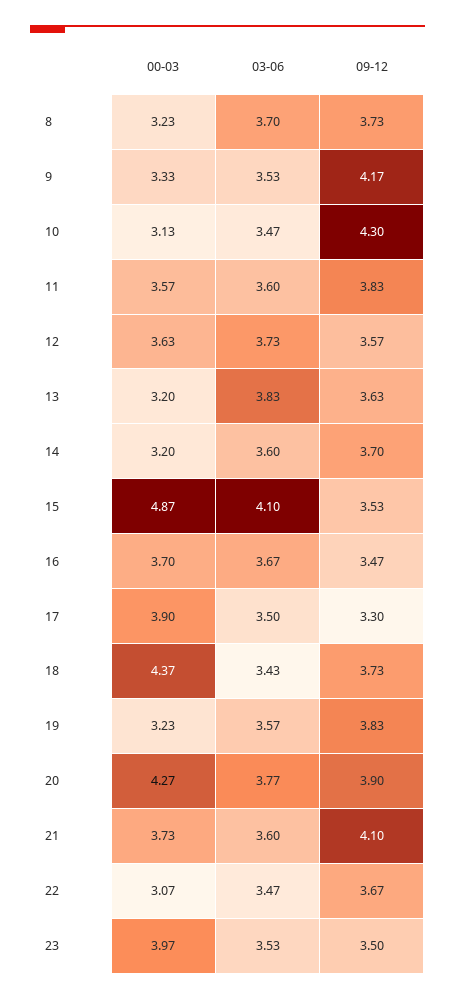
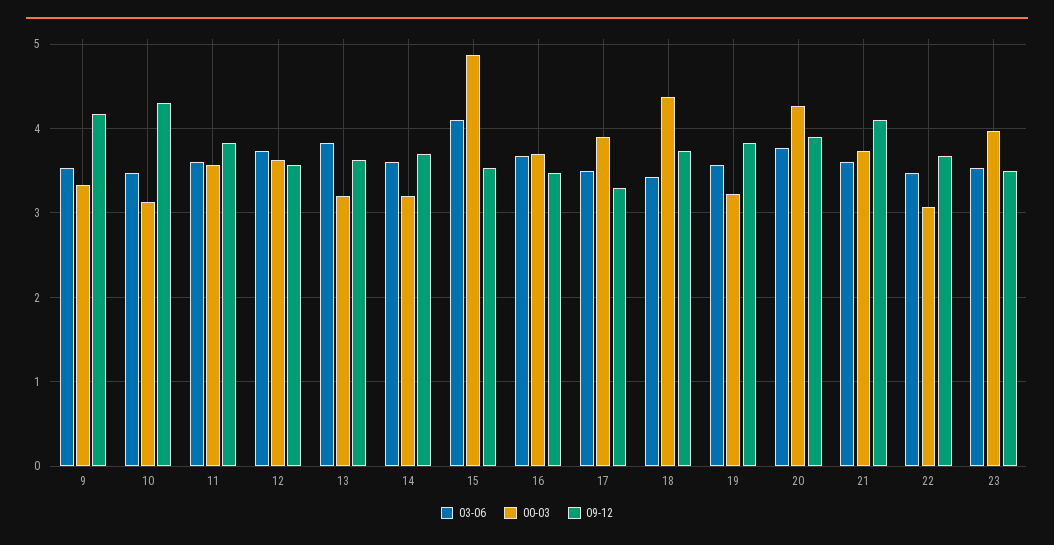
00-03, 8: 3.23 -> none
03-06, 8: 3.7 -> none
09-12, 8: 3.73 -> none

